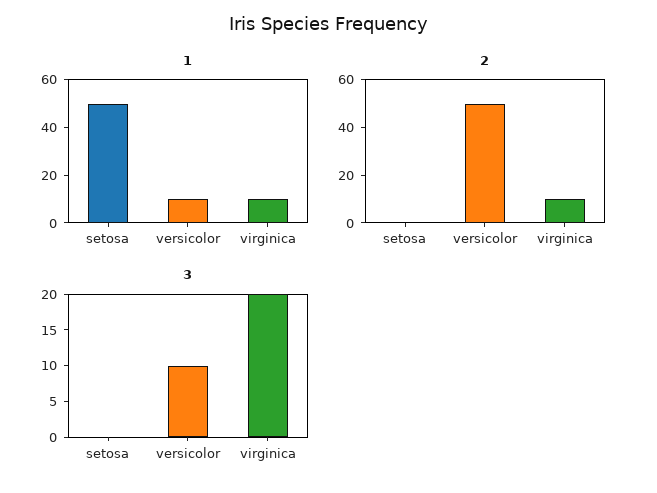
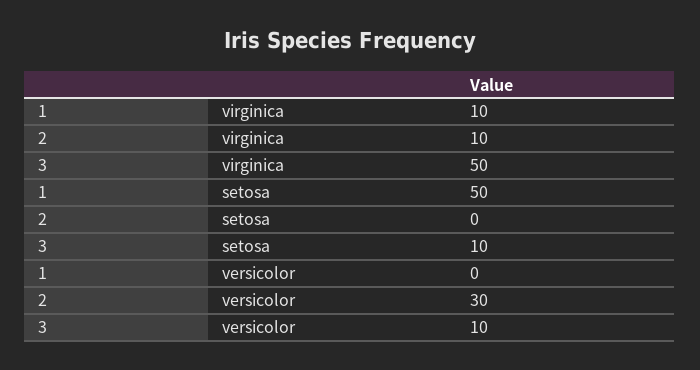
1, versicolor: 10 -> 0
2, versicolor: 50 -> 30
3, setosa: 0 -> 10
3, virginica: 20 -> 50

